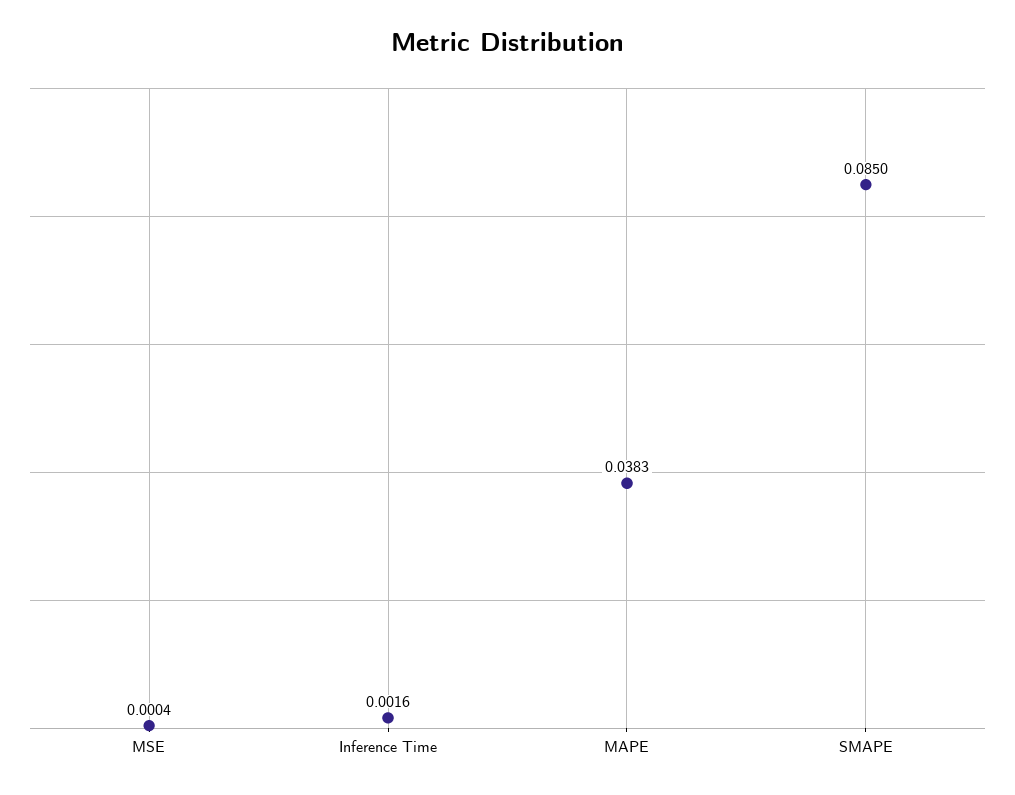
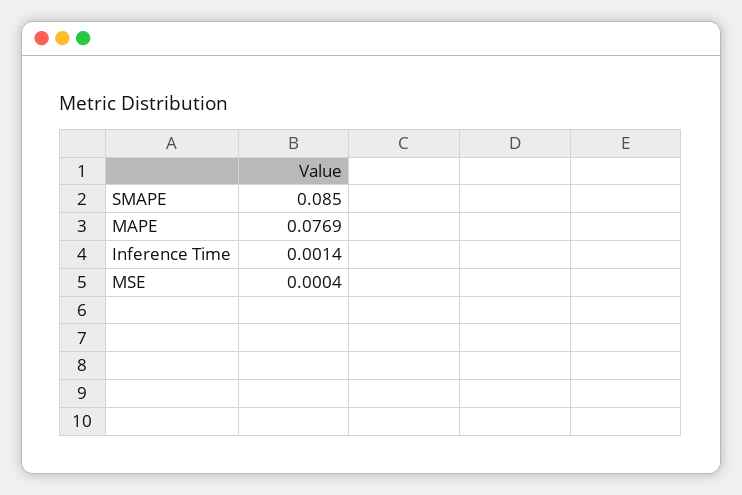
Inference Time: 0.0016 -> 0.0014
MAPE: 0.0383 -> 0.0769

